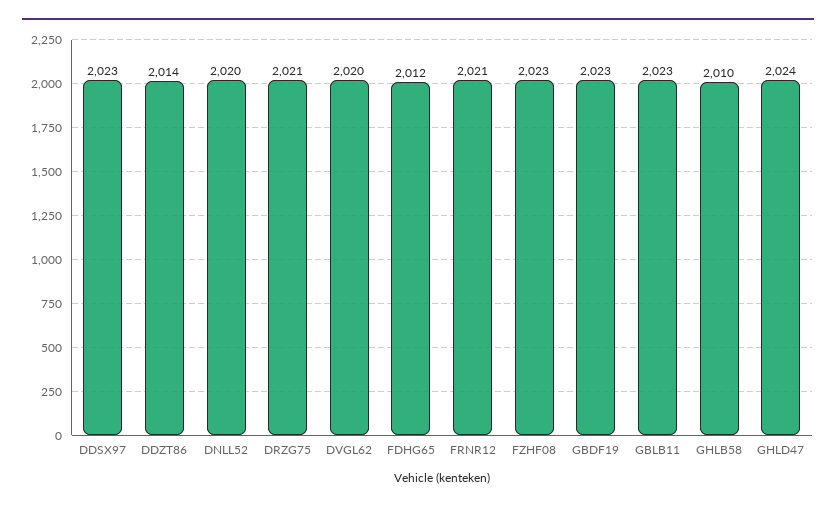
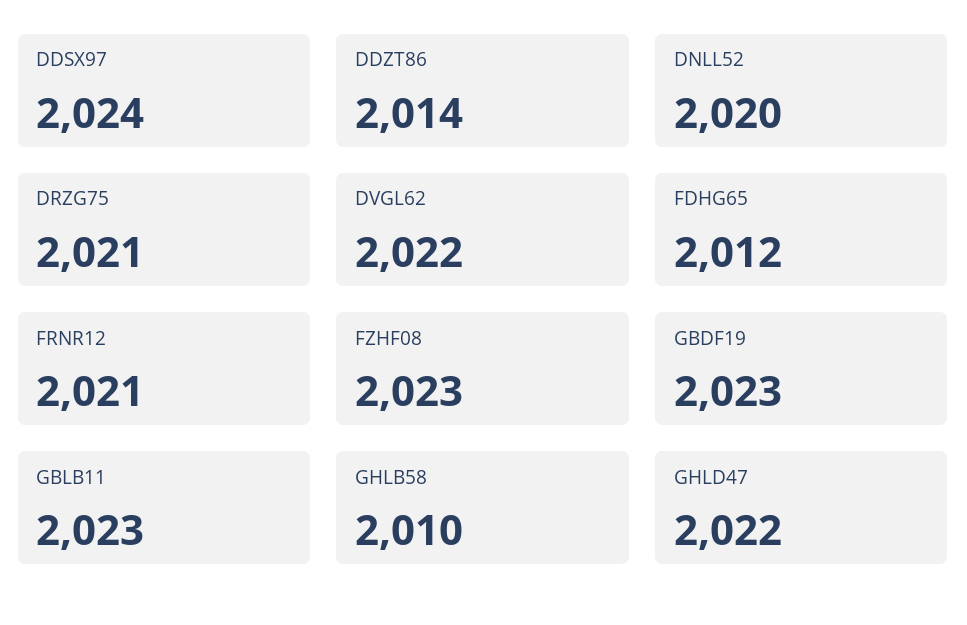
DDSX97: 2023 -> 2024
DVGL62: 2020 -> 2022
GHLD47: 2024 -> 2022

